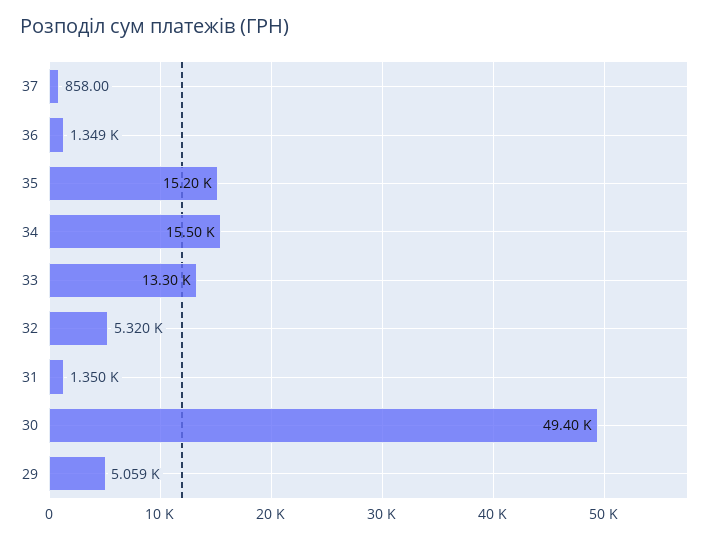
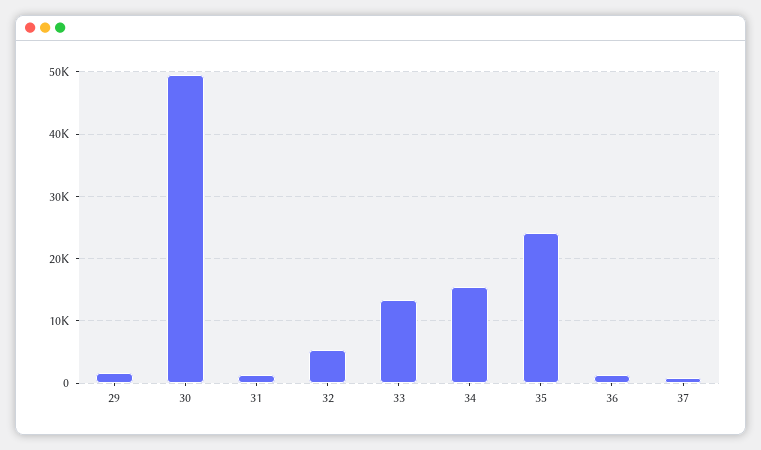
35: 15200 -> 24000
29: 5059 -> 2000

